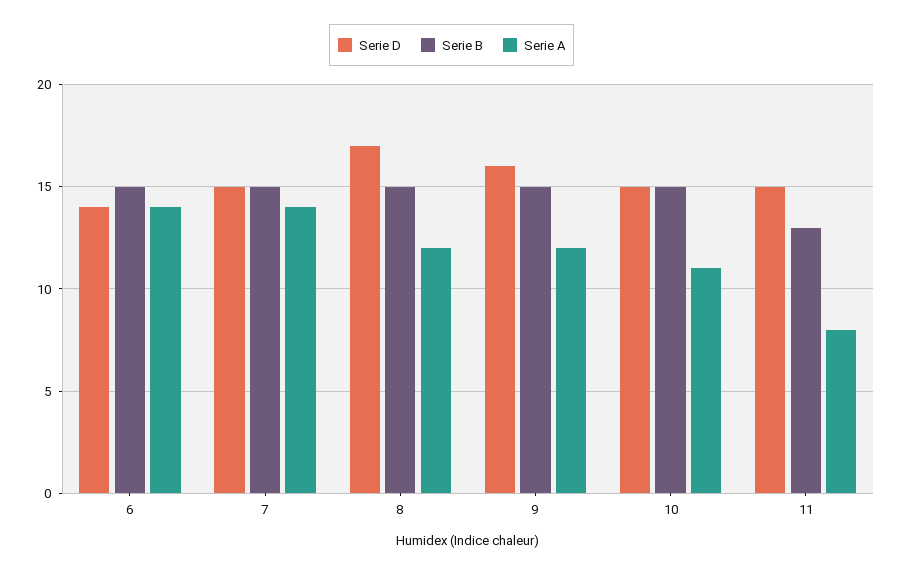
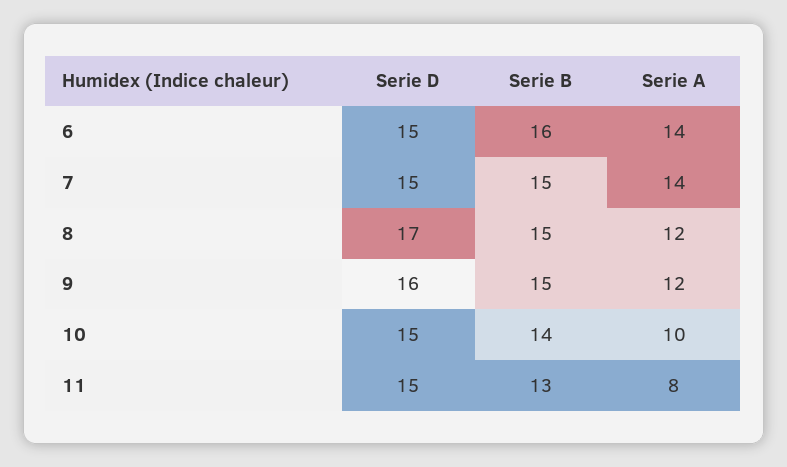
Serie D, 6: 14 -> 15
Serie B, 6: 15 -> 16
Serie B, 10: 15 -> 14
Serie A, 10: 11 -> 10

